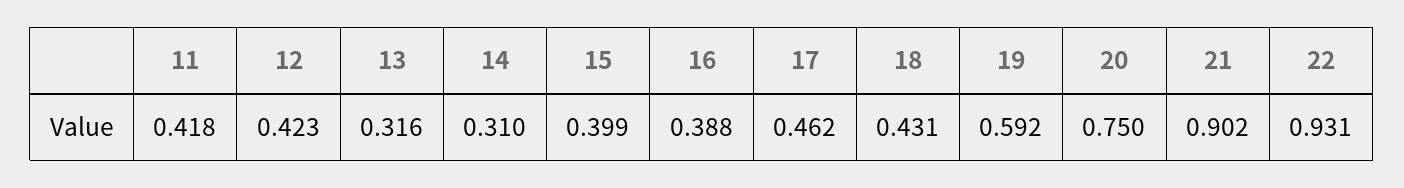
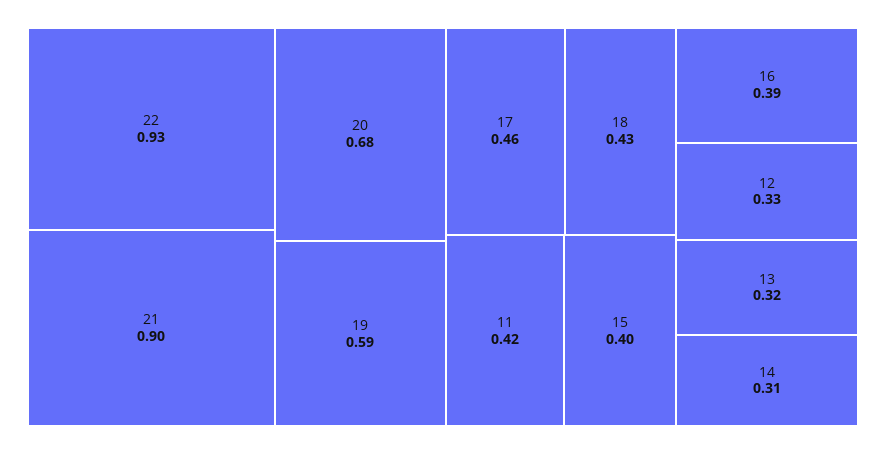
12: 0.423 -> 0.33
20: 0.75 -> 0.68

